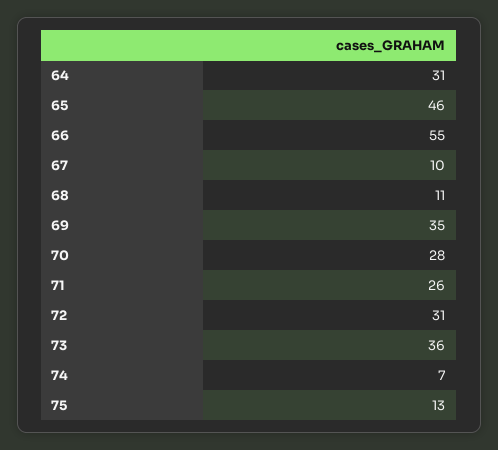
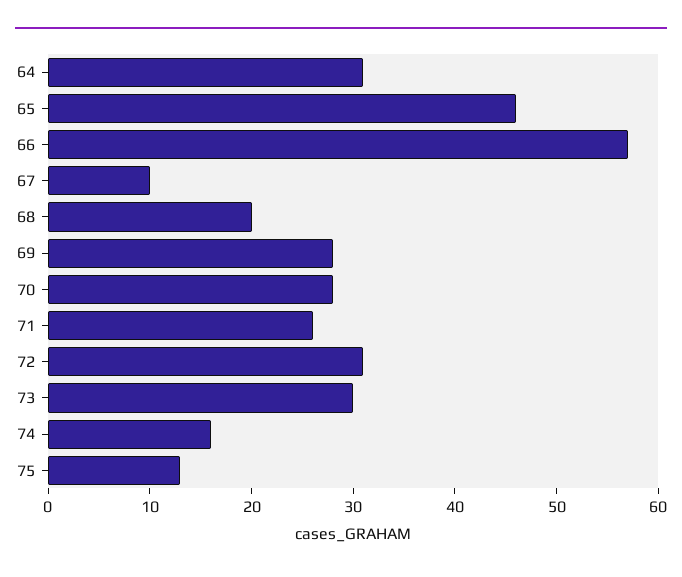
66: 55 -> 57
68: 11 -> 20
69: 35 -> 28
73: 36 -> 30
74: 7 -> 16

